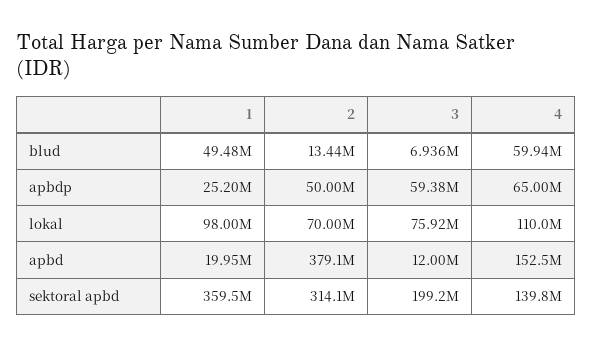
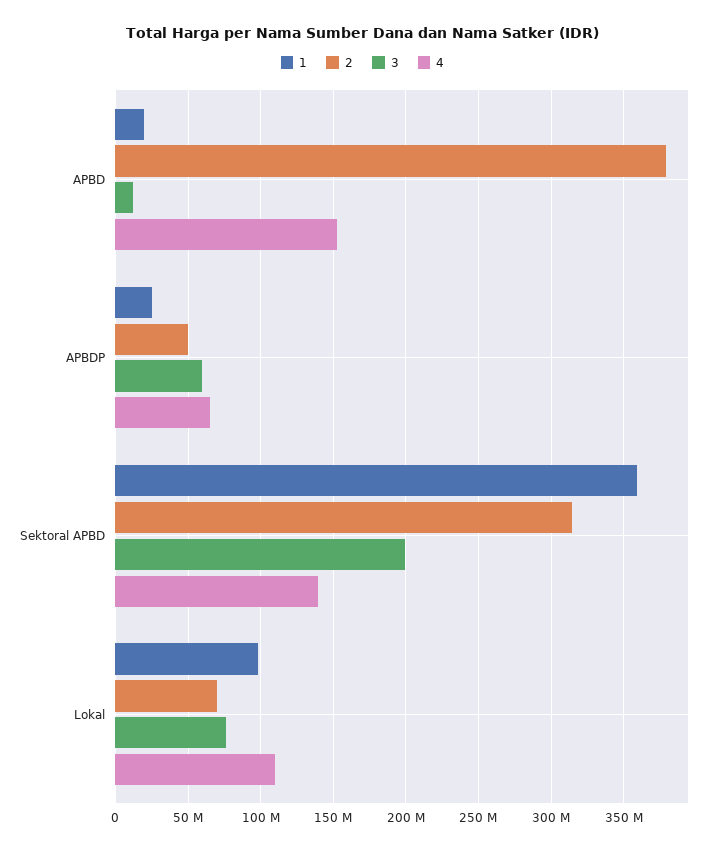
1, blud: 49480000 -> none
2, blud: 13440000 -> none
3, blud: 6936000 -> none
4, blud: 59940000 -> none

